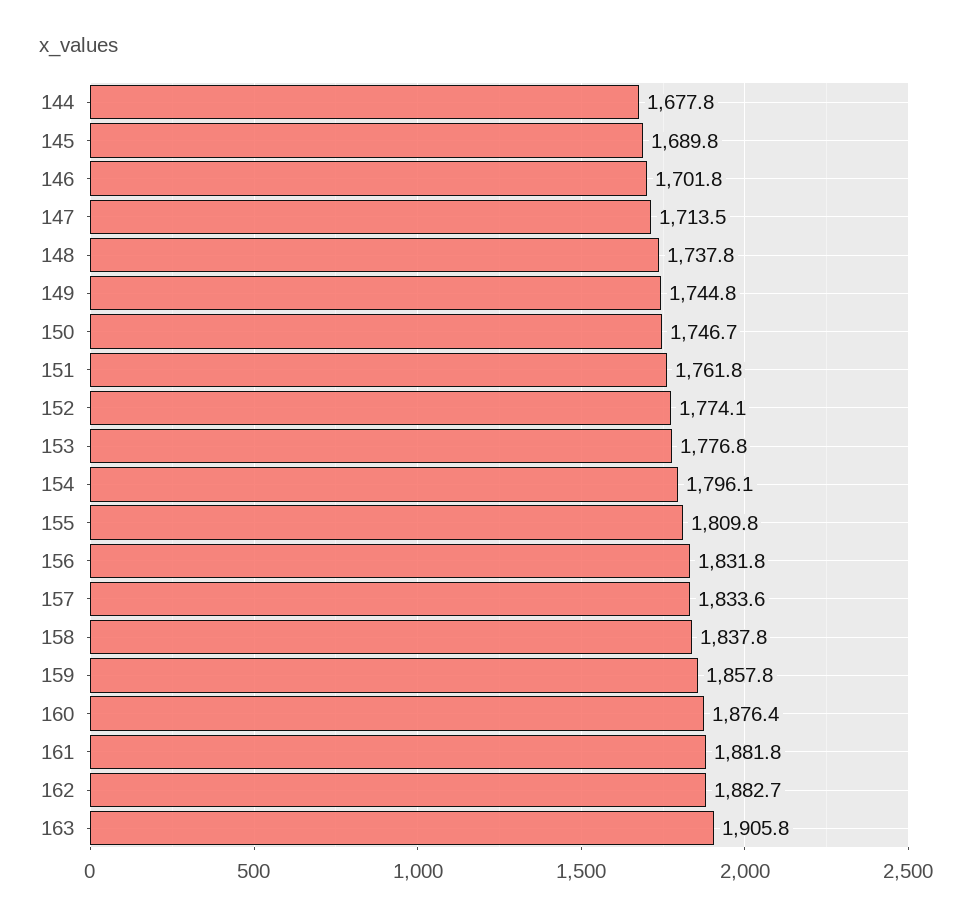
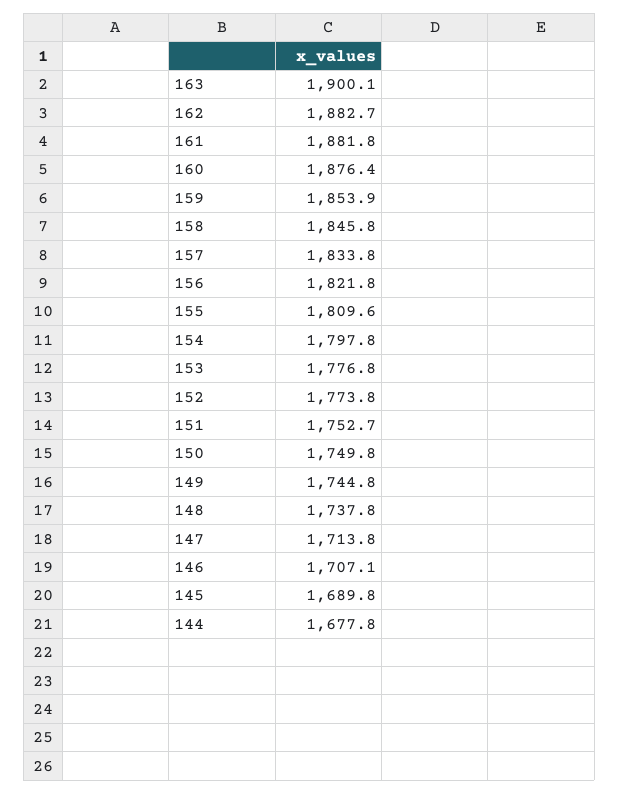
146: 1701.8 -> 1707.1
147: 1713.5 -> 1713.8
150: 1746.7 -> 1749.8
151: 1761.8 -> 1752.7
152: 1774.1 -> 1773.8
154: 1796.1 -> 1797.8
155: 1809.8 -> 1809.6
156: 1831.8 -> 1821.8
157: 1833.6 -> 1833.8
158: 1837.8 -> 1845.8
159: 1857.8 -> 1853.9
163: 1905.8 -> 1900.1

